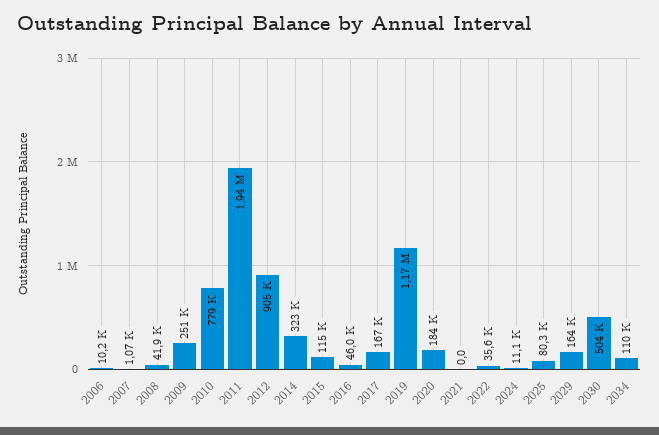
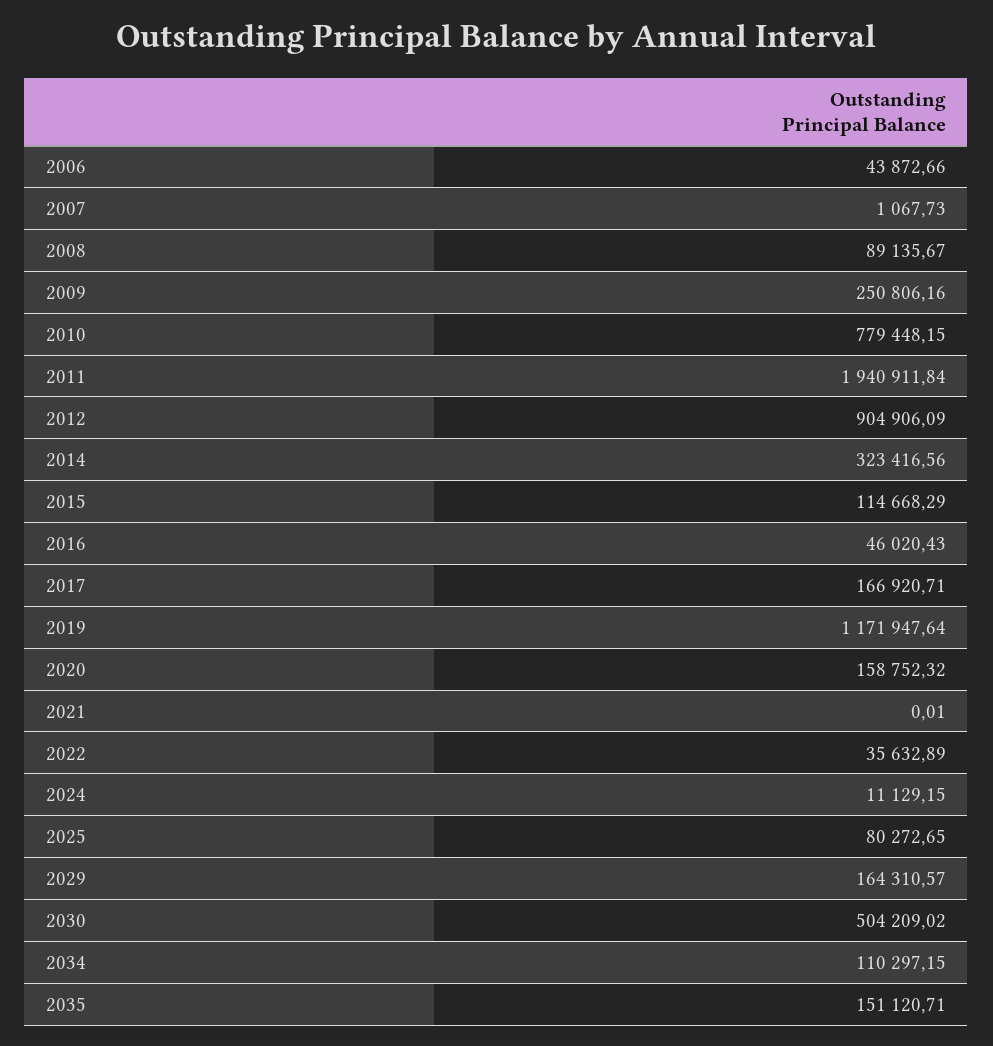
2006: 10200 -> 43872.66
2008: 41900 -> 89135.67
2020: 184000 -> 158752.32
2035: none -> 151120.71

